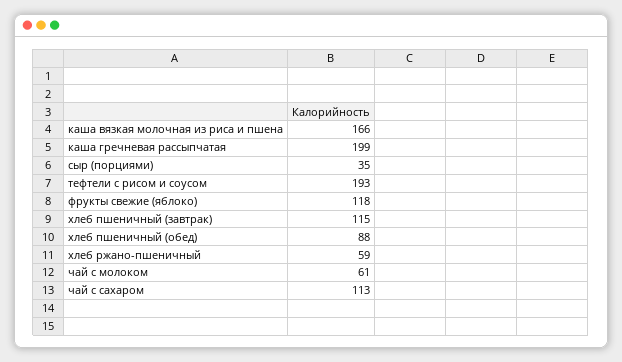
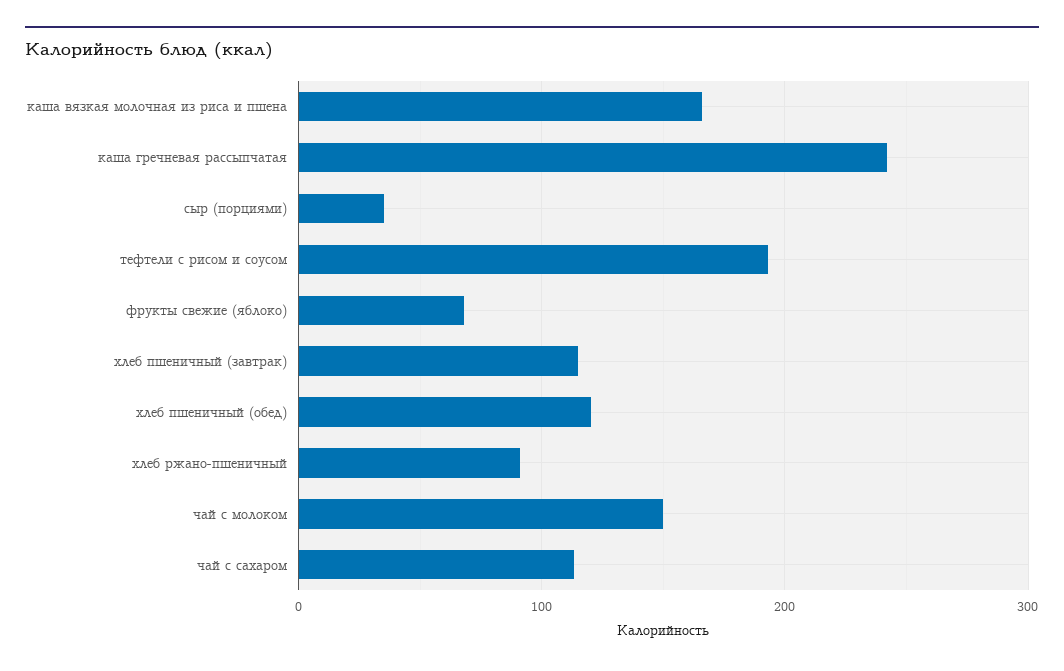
каша гречневая рассыпчатая: 199 -> 240
фрукты свежие (яблоко): 118 -> 70
хлеб пшеничный (обед): 88 -> 120
хлеб ржано-пшеничный: 59 -> 90
чай с молоком: 61 -> 150

